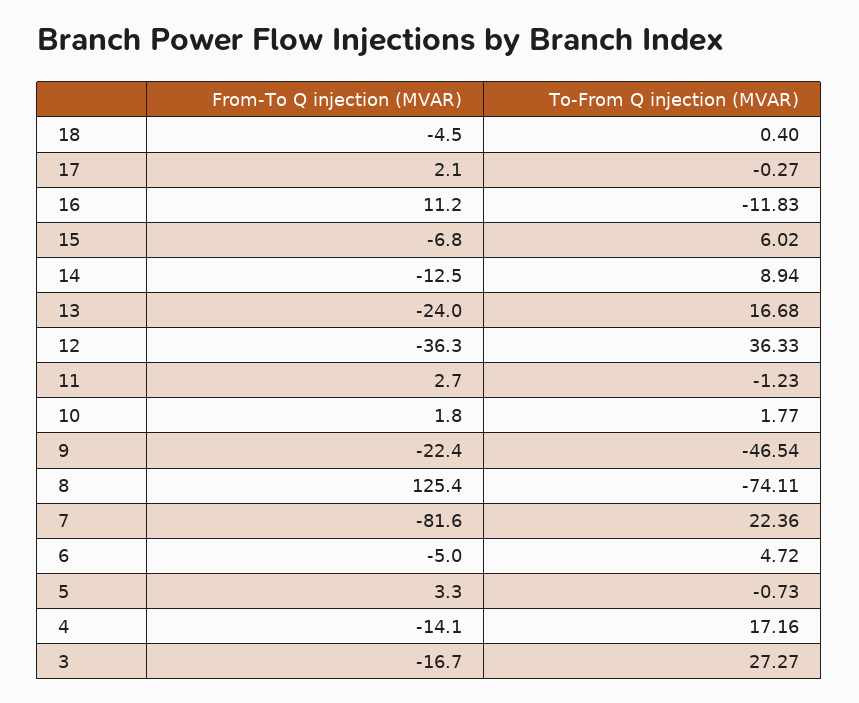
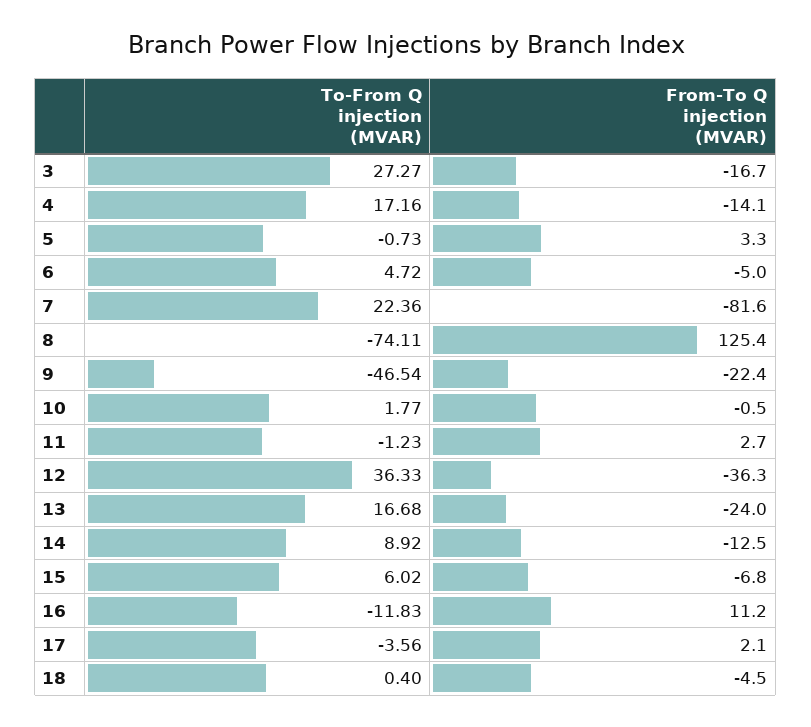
To-From Q injection (MVAR), 17: -0.27 -> -3.56
To-From Q injection (MVAR), 14: 8.94 -> 8.92
From-To Q injection (MVAR), 10: 1.8 -> -0.5

